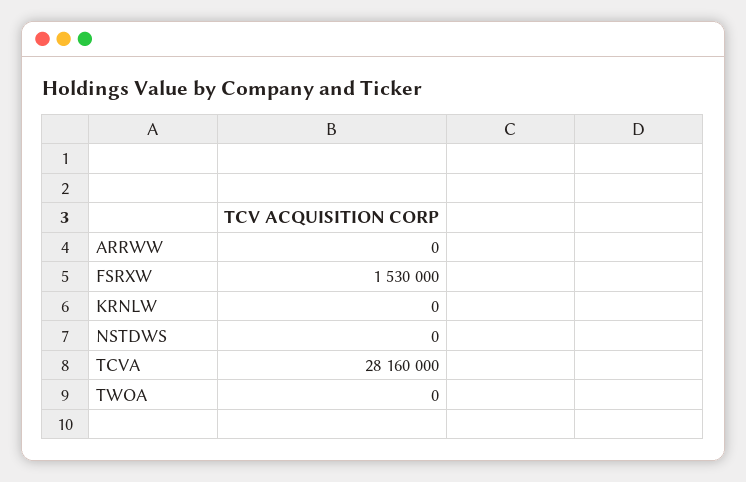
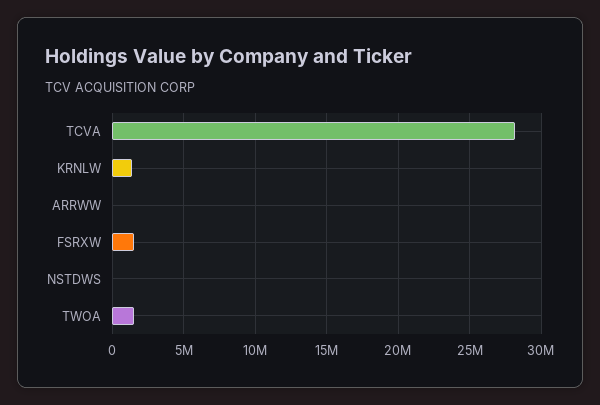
KRNLW: 0 -> 1500000
TWOA: 0 -> 1500000

